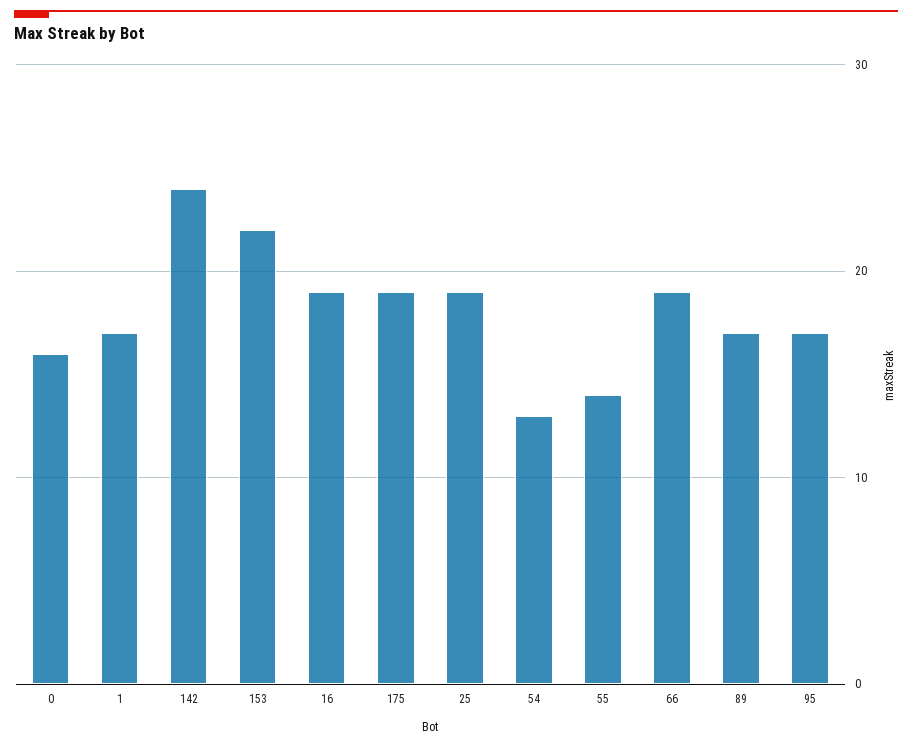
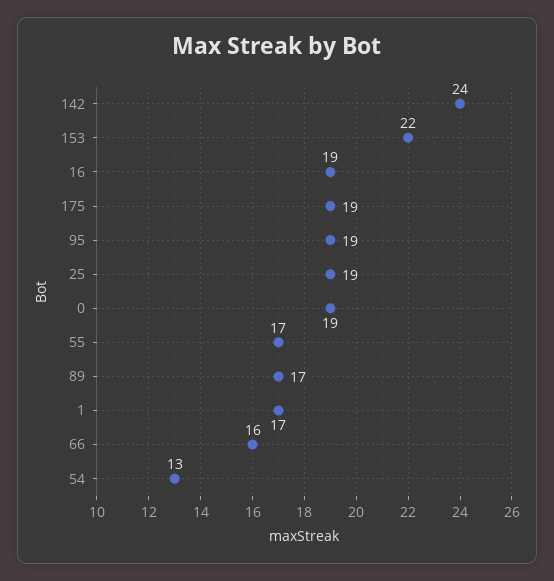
0: 16 -> 19
55: 14 -> 17
66: 19 -> 16
95: 17 -> 19

